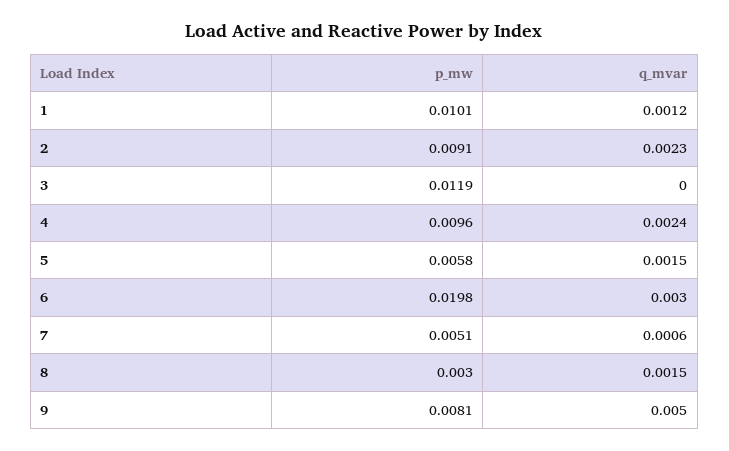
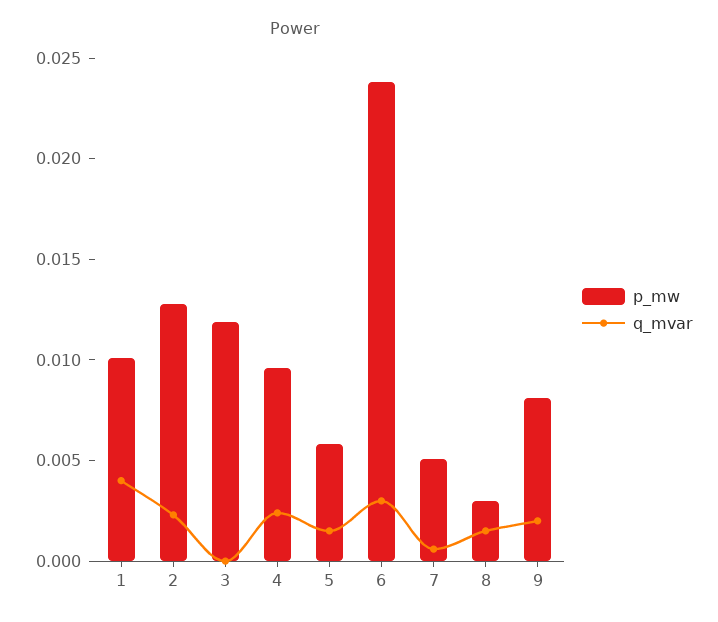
q_mvar, 1: 0.0012 -> 0.004
p_mw, 2: 0.0091 -> 0.013
p_mw, 6: 0.0198 -> 0.024
q_mvar, 9: 0.005 -> 0.002

